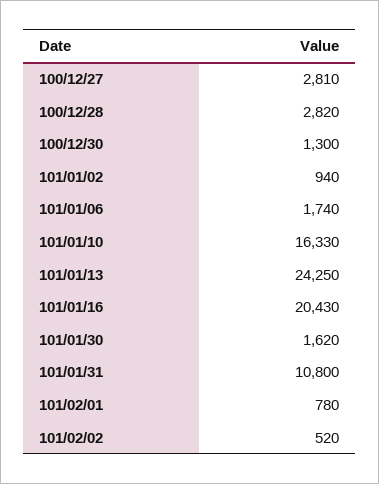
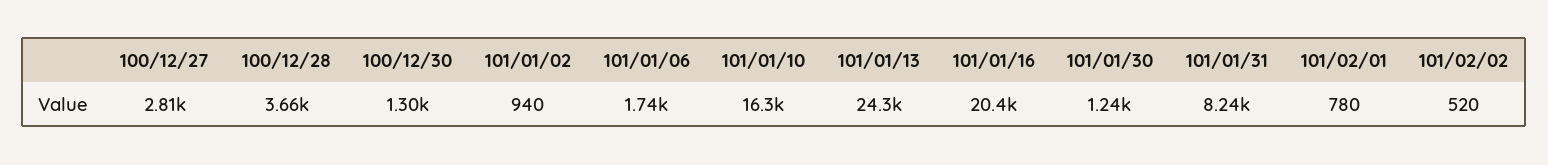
100/12/28: 2820 -> 3660
101/01/30: 1620 -> 1240
101/01/31: 10800 -> 8240

